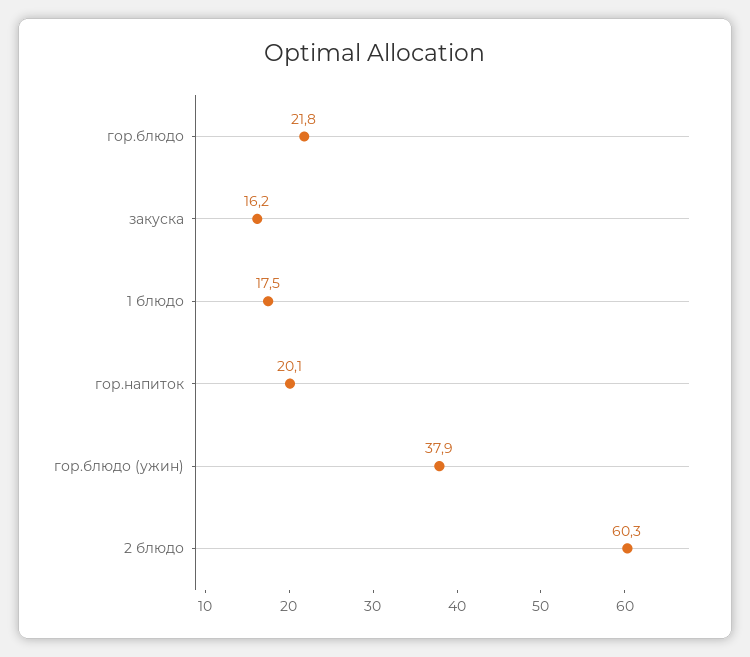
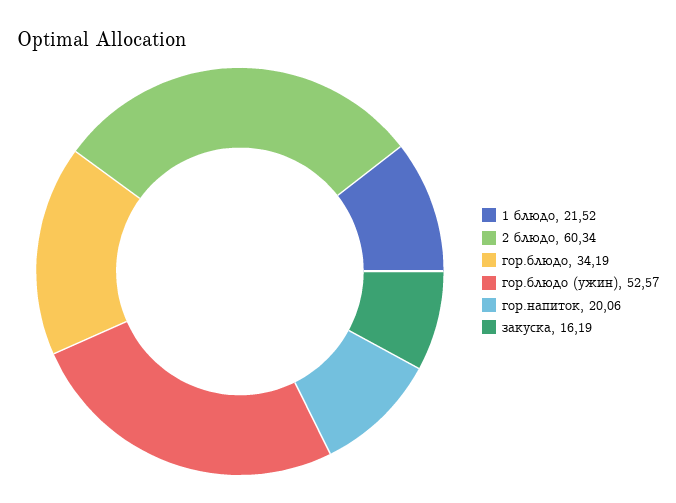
гор.блюдо: 21.8 -> 34.19
1 блюдо: 17.5 -> 21.52
гор.блюдо (ужин): 37.9 -> 52.57

